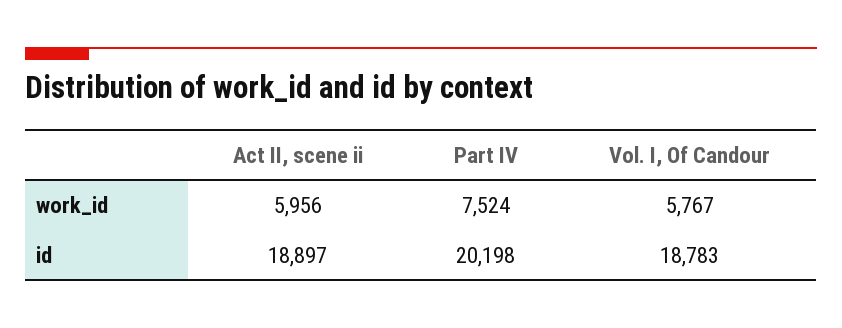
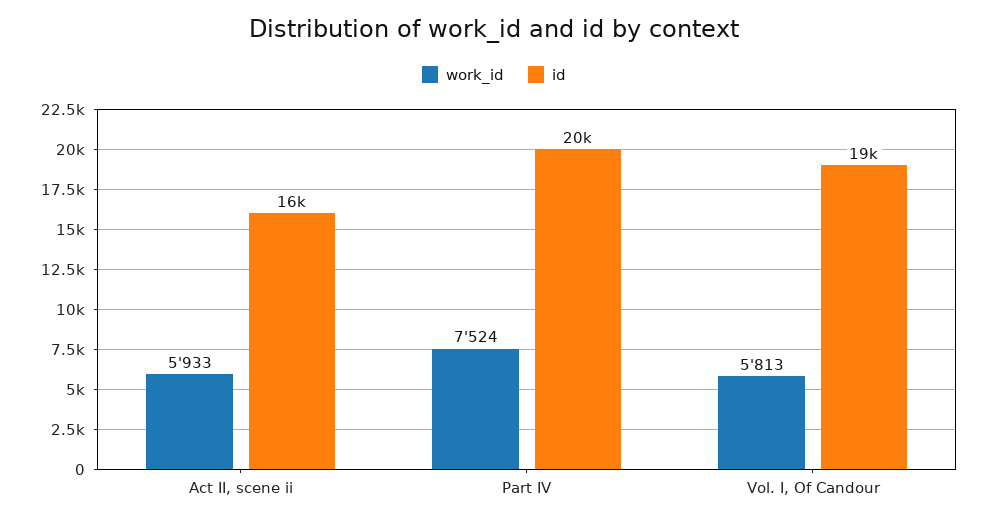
work_id, Act II, scene ii: 5956 -> 5933
work_id, Vol. I, Of Candour: 5767 -> 5813
id, Act II, scene ii: 18897 -> 16000

